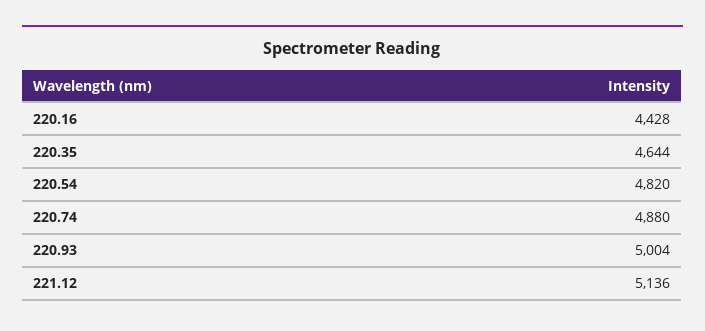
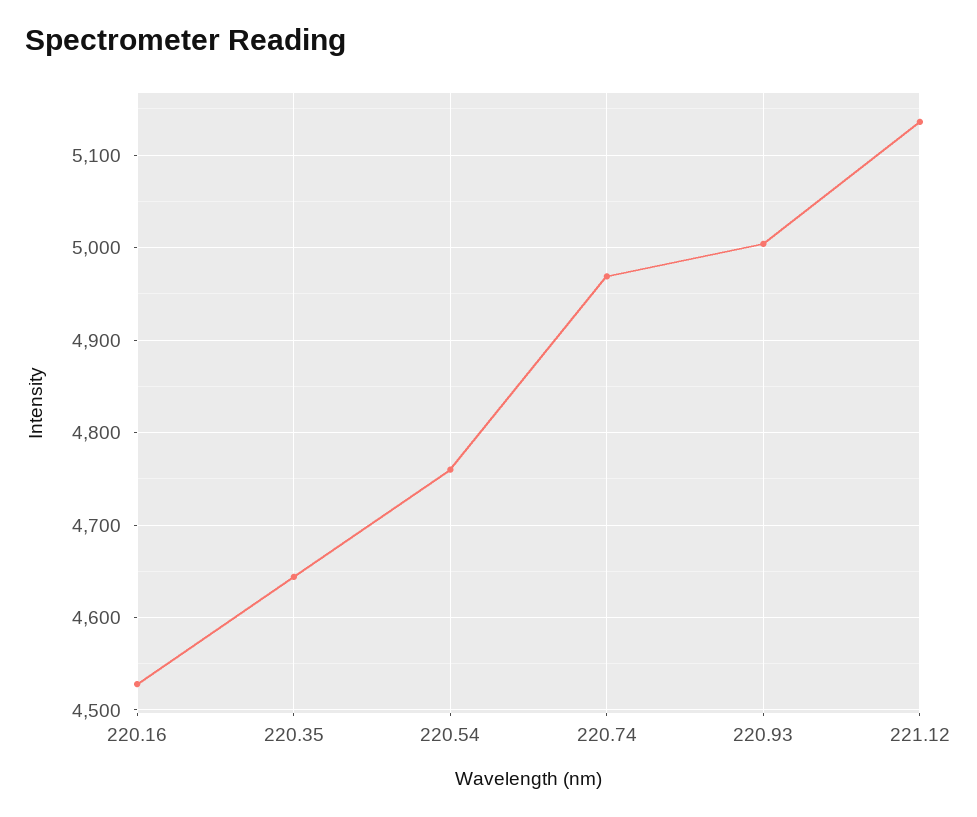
220.16: 4428 -> 4530
220.54: 4820 -> 4760
220.74: 4880 -> 4970

